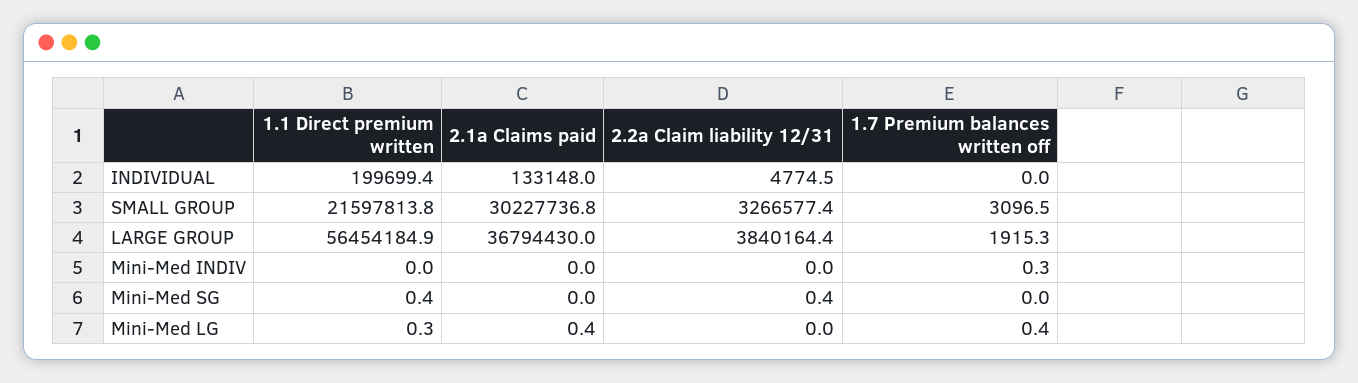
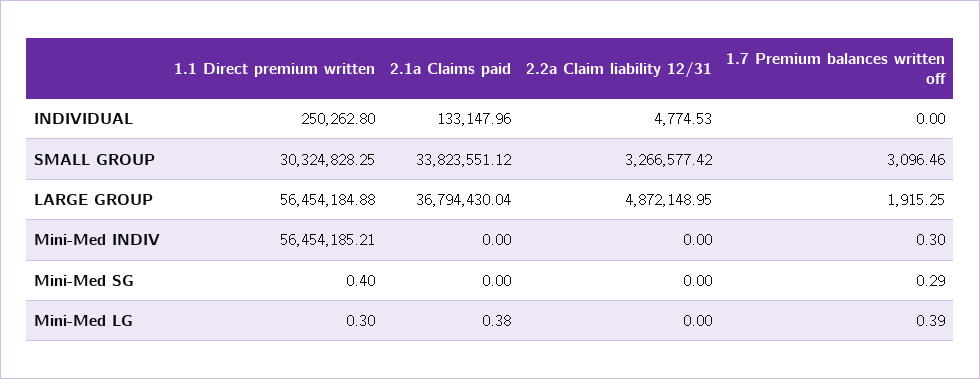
1.1 Direct premium written, INDIVIDUAL: 199699.4 -> 250262.8
1.1 Direct premium written, SMALL GROUP: 21597813.8 -> 30324828.25
2.1a Claims paid, SMALL GROUP: 30227736.8 -> 33823551.12
2.2a Claim liability 12/31, LARGE GROUP: 3840164.4 -> 4872148.95
1.1 Direct premium written, Mini-Med INDIV: 0 -> 56454185.21
2.2a Claim liability 12/31, Mini-Med SG: 0.4 -> 0
1.7 Premium balances written off, Mini-Med SG: 0 -> 0.29

